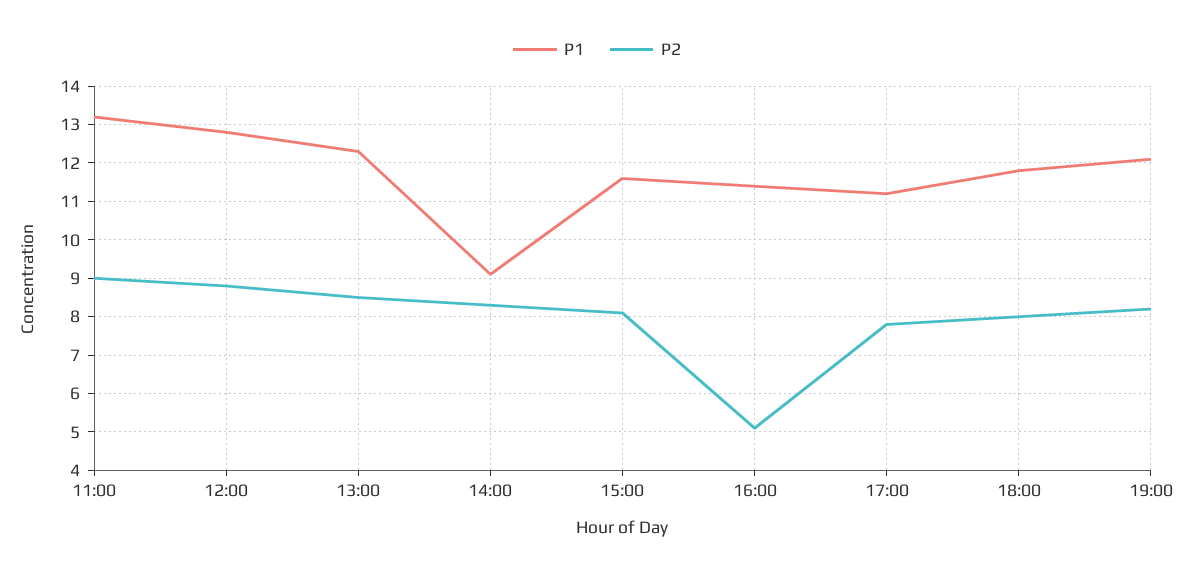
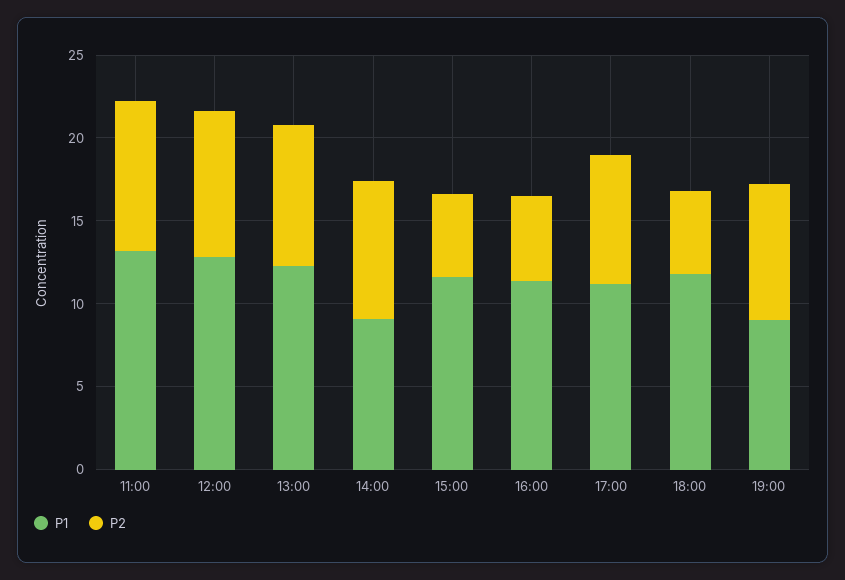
P2, 15:00: 8 -> 5
P2, 18:00: 8 -> 5
P1, 19:00: 12 -> 9

